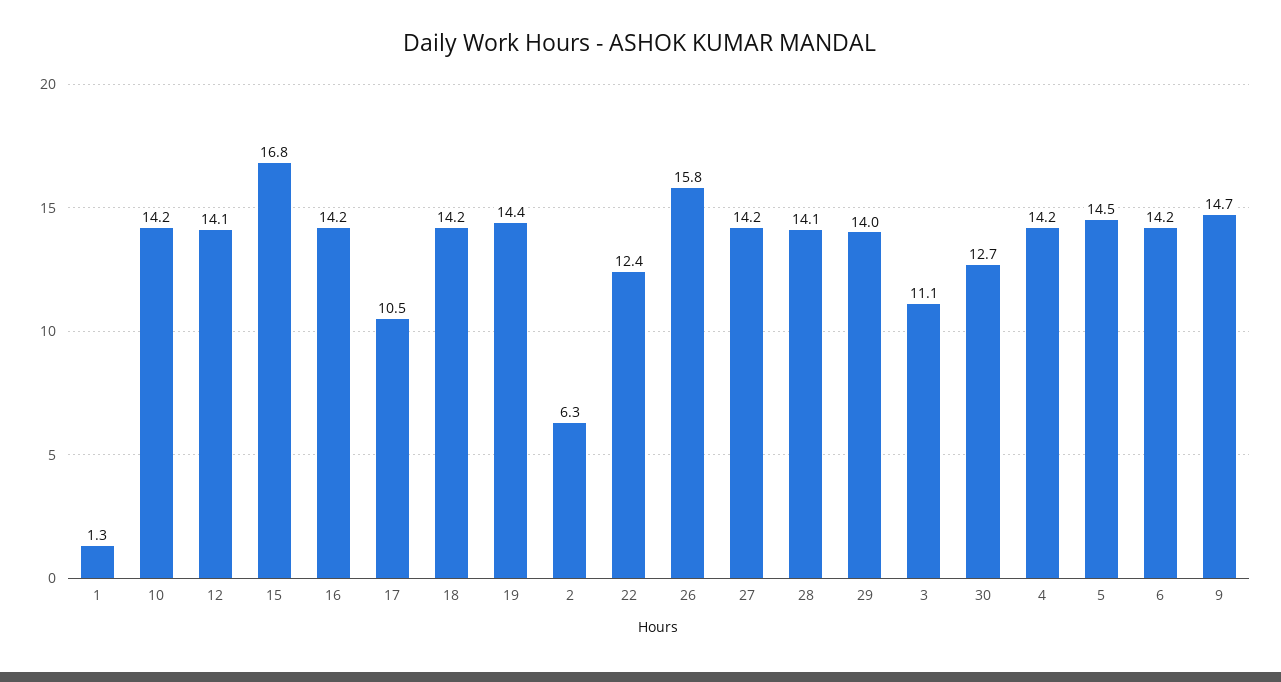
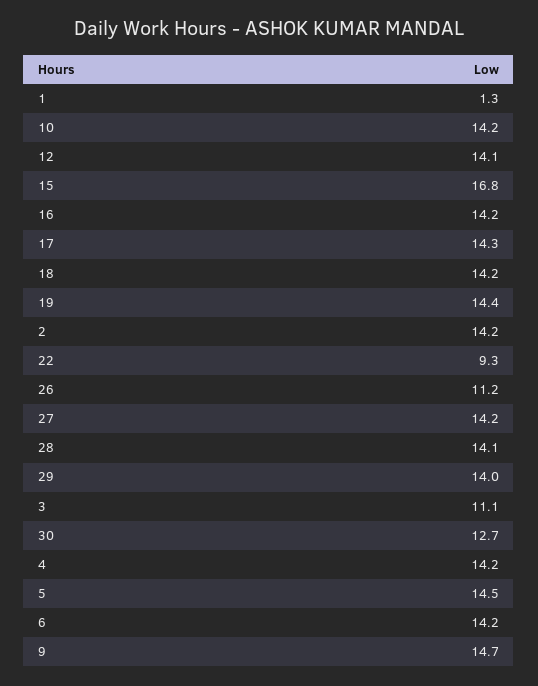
17: 10.5 -> 14.3
2: 6.3 -> 14.2
22: 12.4 -> 9.3
26: 15.8 -> 11.2

